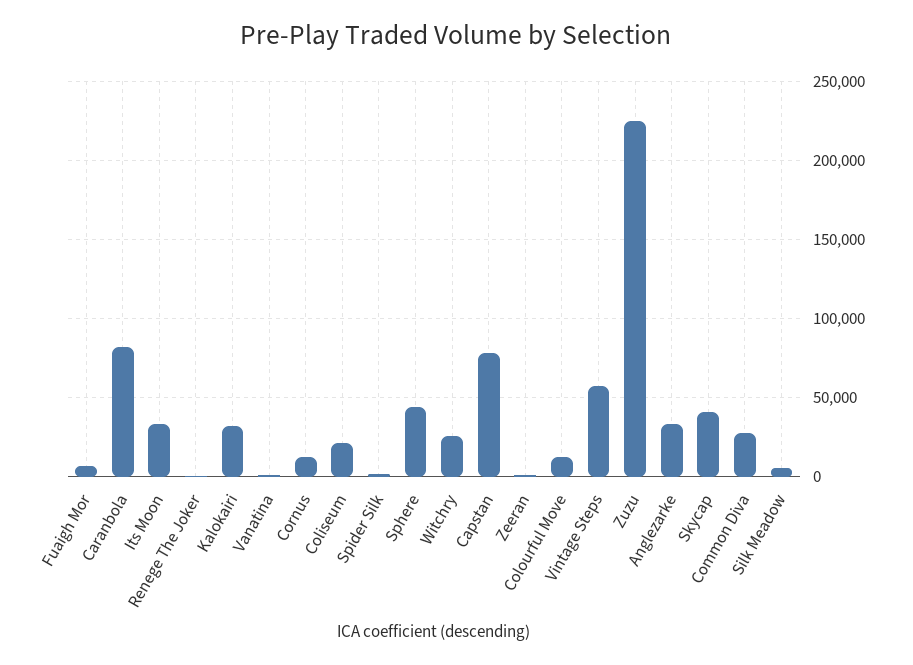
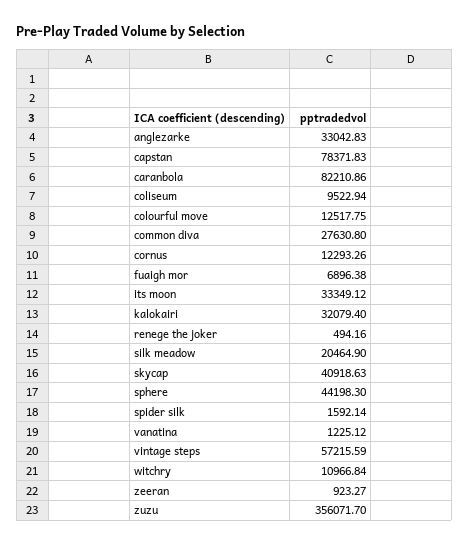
Coliseum: 20000 -> 9522.94
Witchry: 25000 -> 10966.84
Zuzu: 225000 -> 356071.7
Silk Meadow: 5000 -> 20464.9

